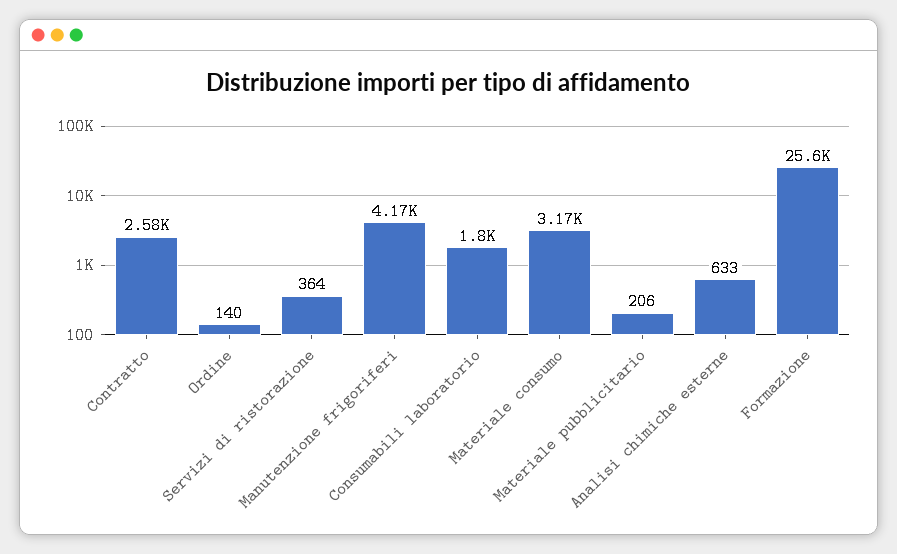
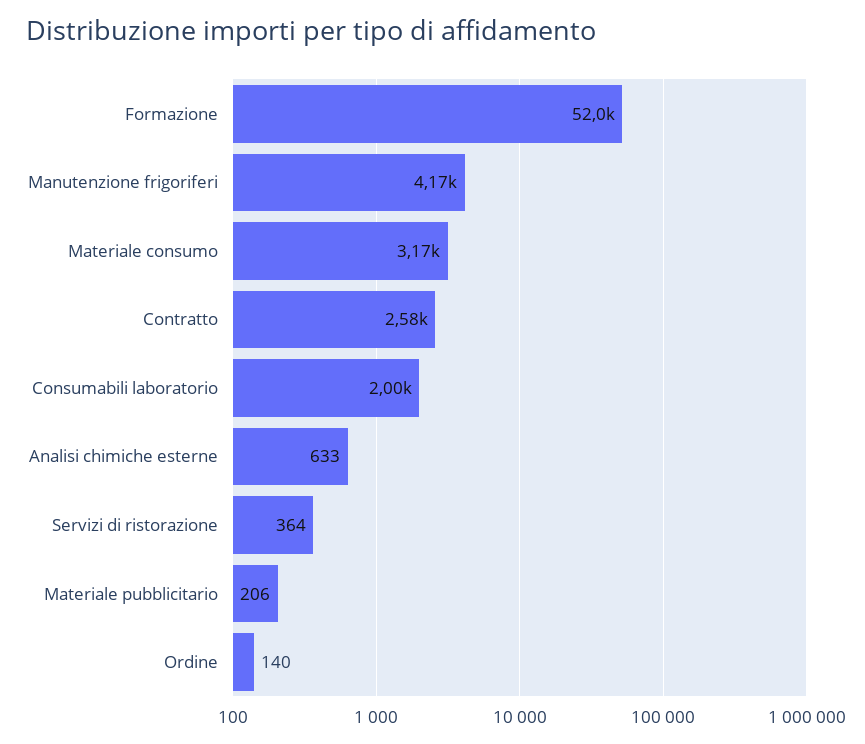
Consumabili laboratorio: 1800 -> 2000
Formazione: 25600 -> 52000

